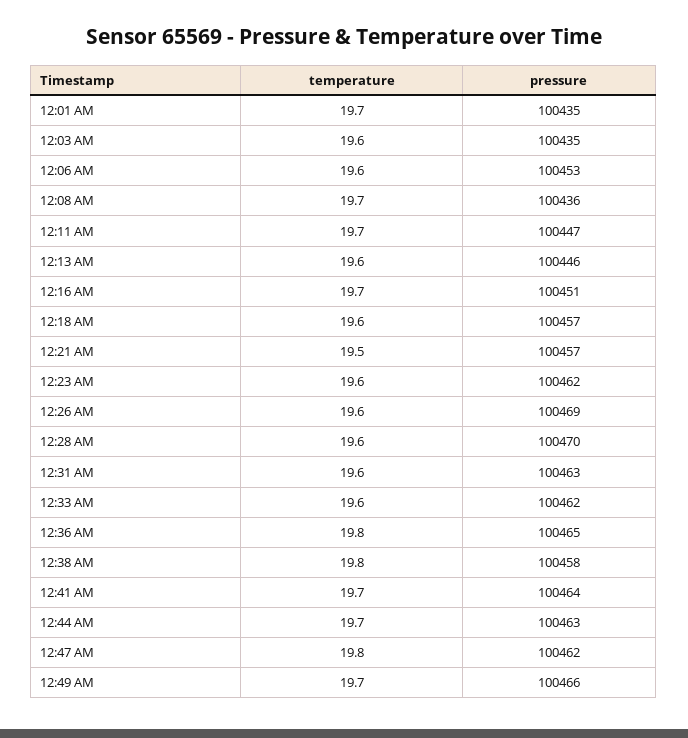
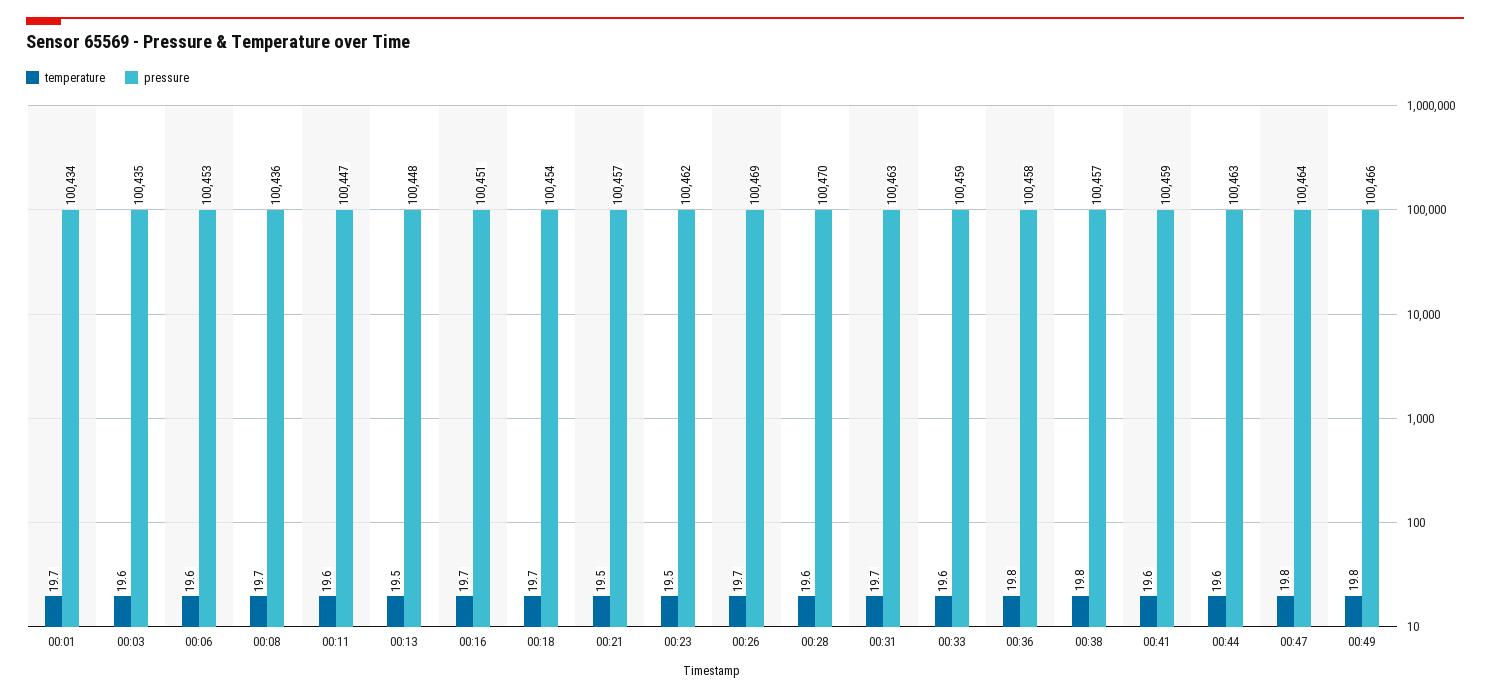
pressure, 12:01 AM: 100435 -> 100434
temperature, 12:11 AM: 19.7 -> 19.6
temperature, 12:13 AM: 19.6 -> 19.5
pressure, 12:13 AM: 100446 -> 100448
temperature, 12:18 AM: 19.6 -> 19.7
pressure, 12:18 AM: 100457 -> 100454
temperature, 12:23 AM: 19.6 -> 19.5
temperature, 12:26 AM: 19.6 -> 19.7
temperature, 12:31 AM: 19.6 -> 19.7
pressure, 12:33 AM: 100462 -> 100459
pressure, 12:36 AM: 100465 -> 100458
pressure, 12:38 AM: 100458 -> 100457
temperature, 12:41 AM: 19.7 -> 19.6
pressure, 12:41 AM: 100464 -> 100459
temperature, 12:44 AM: 19.7 -> 19.6
pressure, 12:47 AM: 100462 -> 100464
temperature, 12:49 AM: 19.7 -> 19.8

